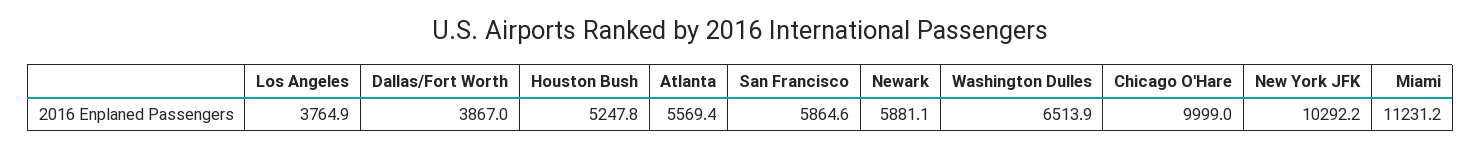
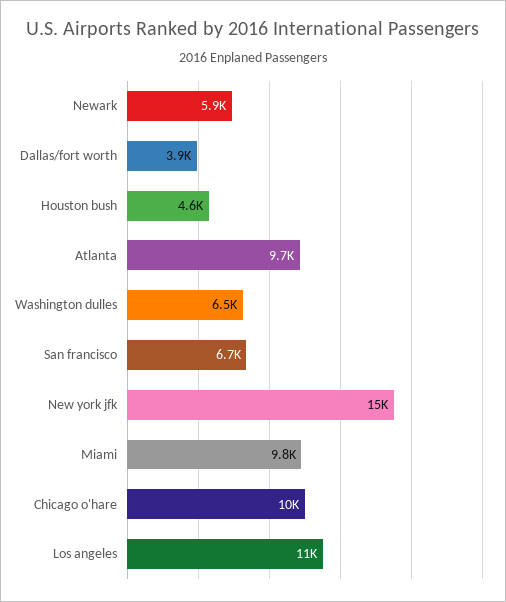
Los Angeles: 3764.9 -> 11000
Houston Bush: 5247.8 -> 4600
Atlanta: 5569.4 -> 9700
San Francisco: 5864.6 -> 6700
New York JFK: 10292.2 -> 15000
Miami: 11231.2 -> 9800

